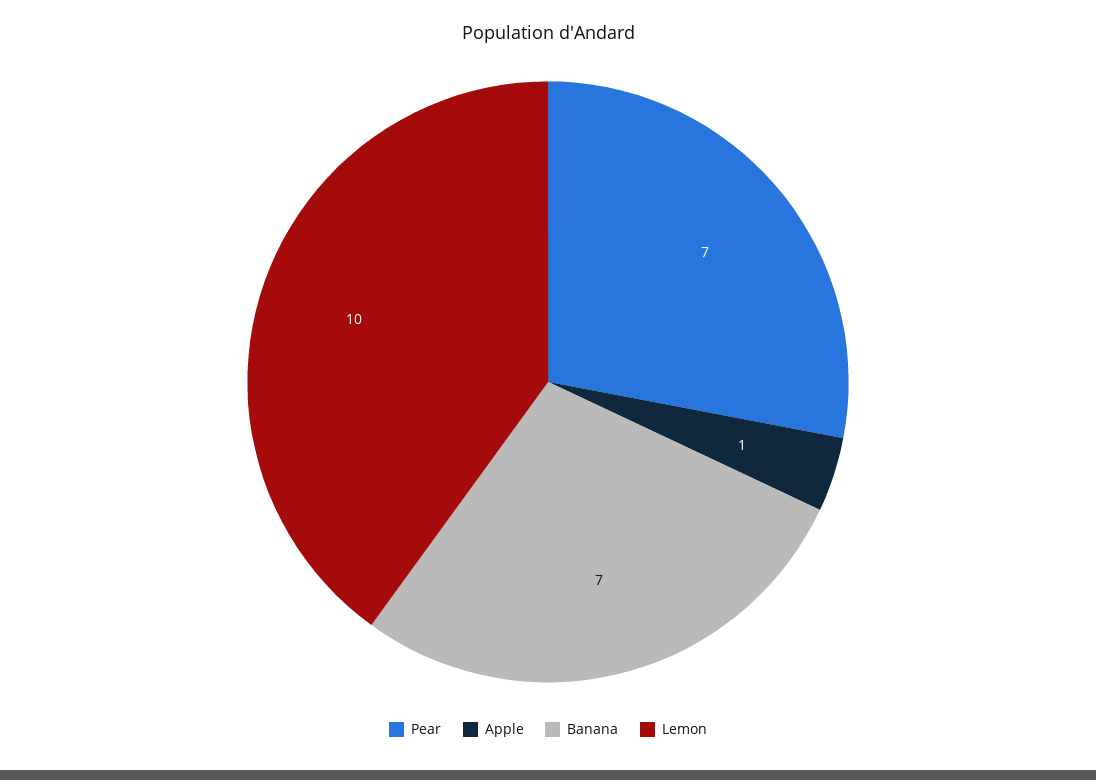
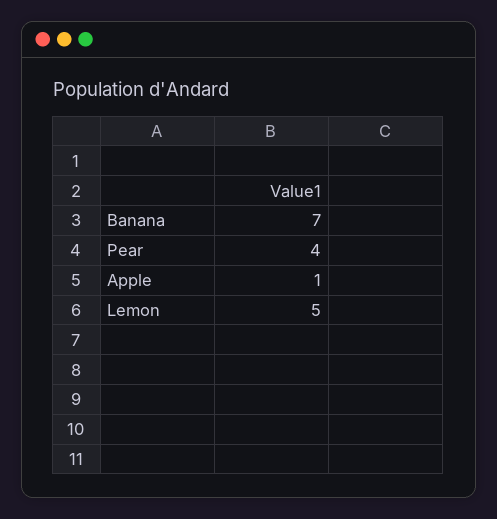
Pear: 7 -> 4
Lemon: 10 -> 5

